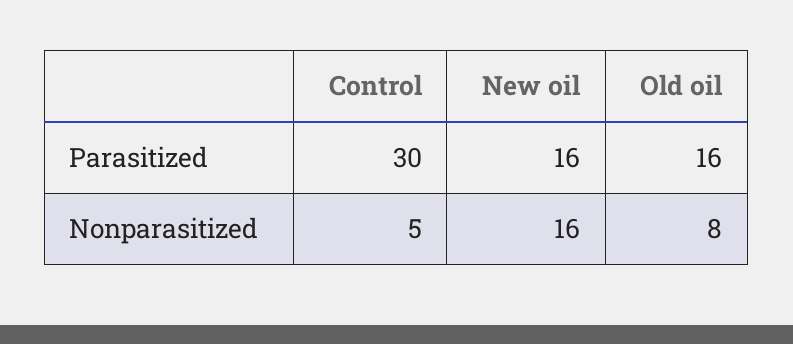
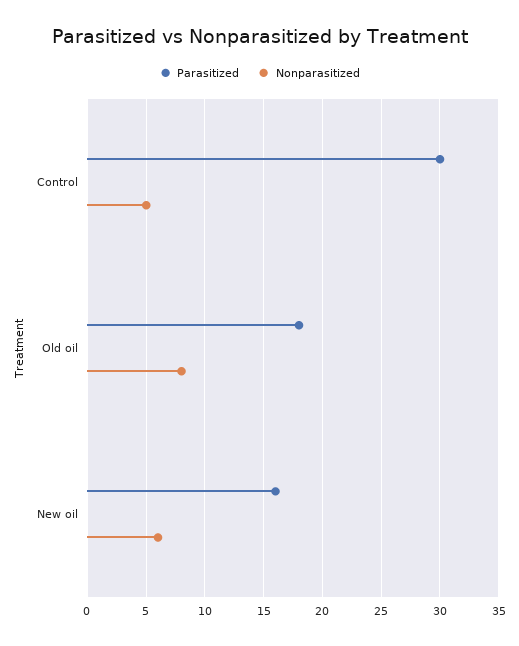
Parasitized, Old oil: 16 -> 18
Nonparasitized, New oil: 16 -> 6

